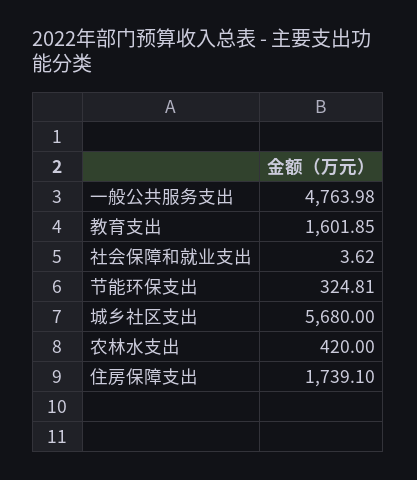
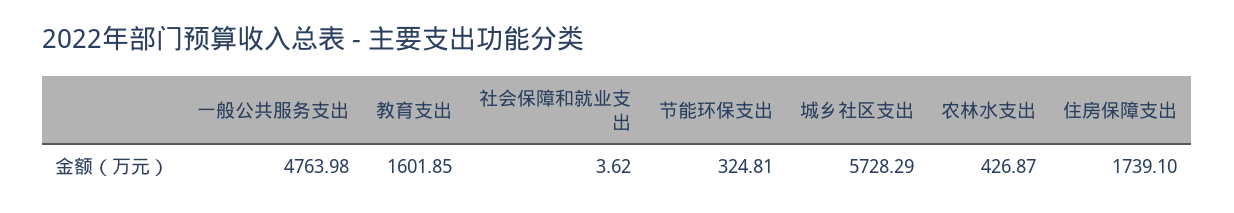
城乡社区支出: 5680 -> 5728.29
农林水支出: 420 -> 426.87

